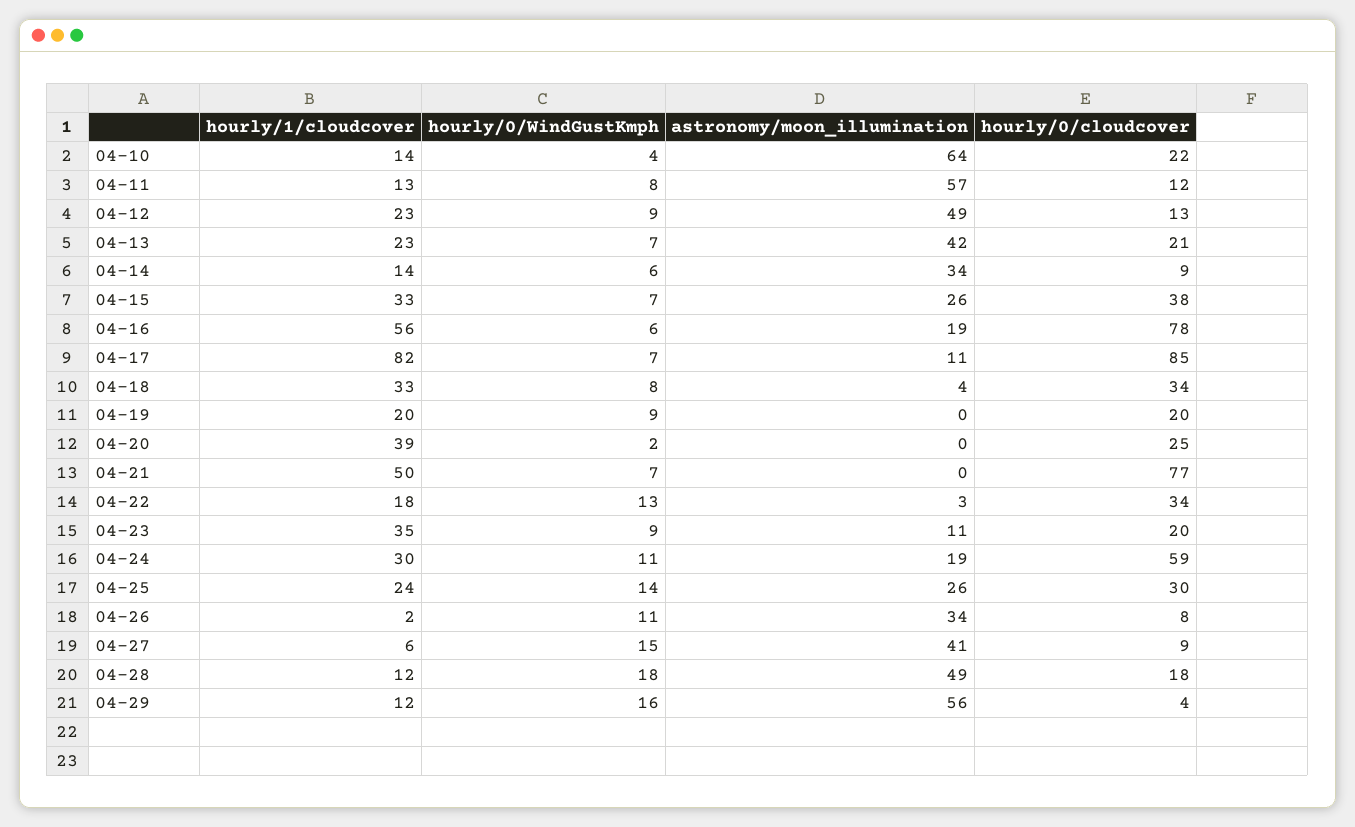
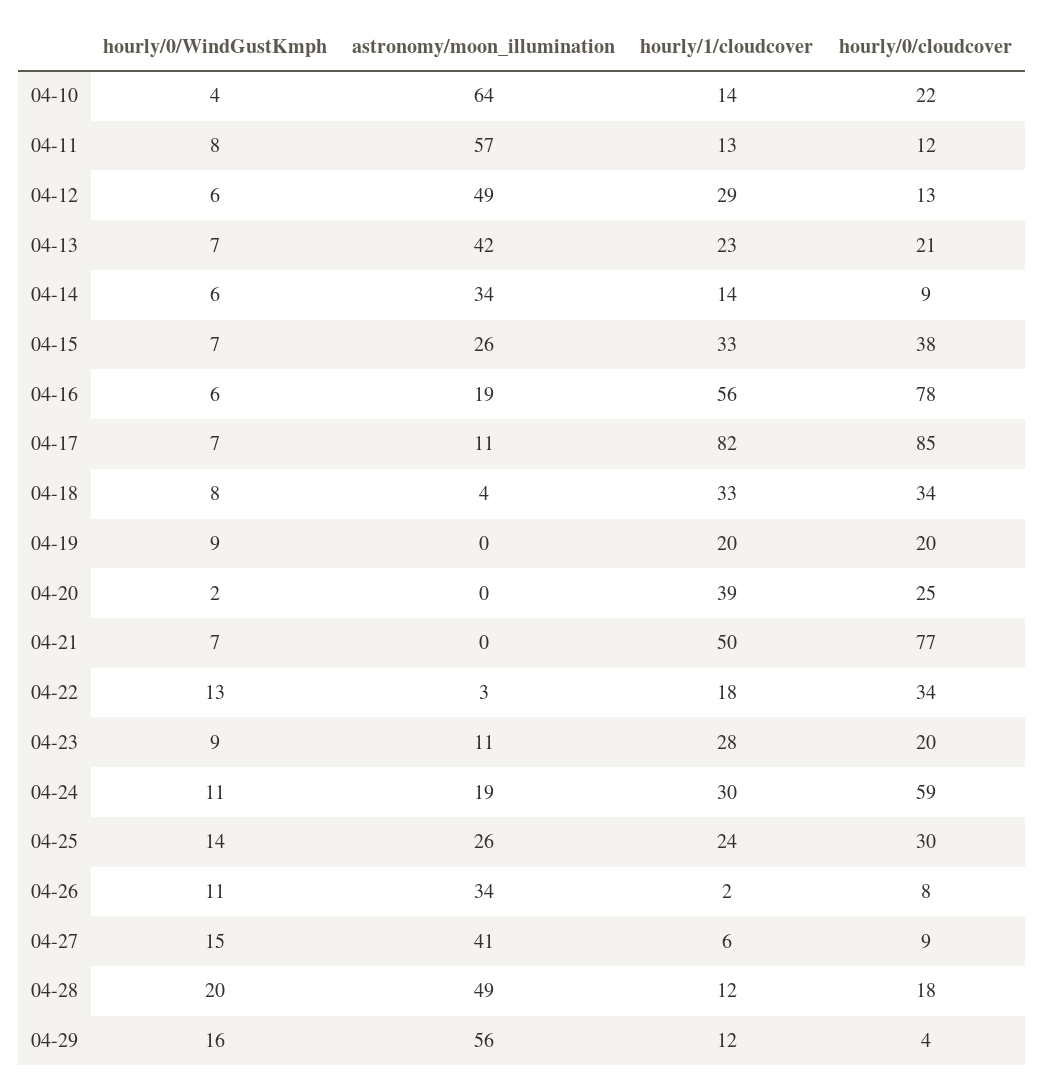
hourly/1/cloudcover, 04-12: 23 -> 29
hourly/0/WindGustKmph, 04-12: 9 -> 6
hourly/1/cloudcover, 04-23: 35 -> 28
hourly/0/WindGustKmph, 04-28: 18 -> 20

